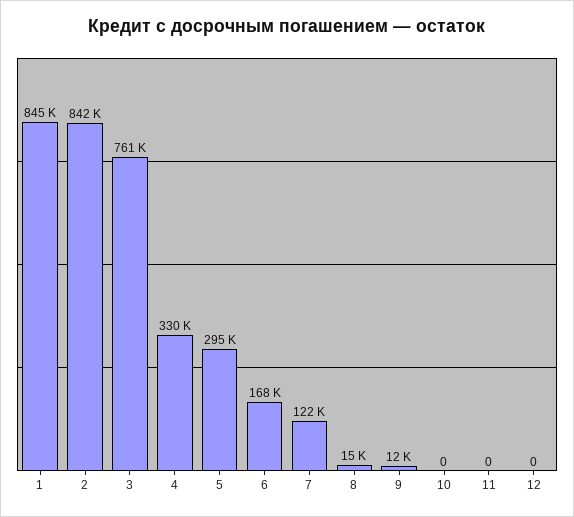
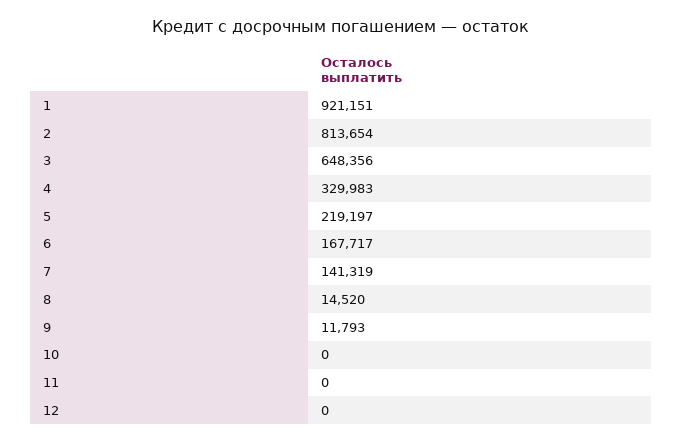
1: 845000 -> 921151
2: 842000 -> 813654
3: 761000 -> 648356
5: 295000 -> 219197
7: 122000 -> 141319

